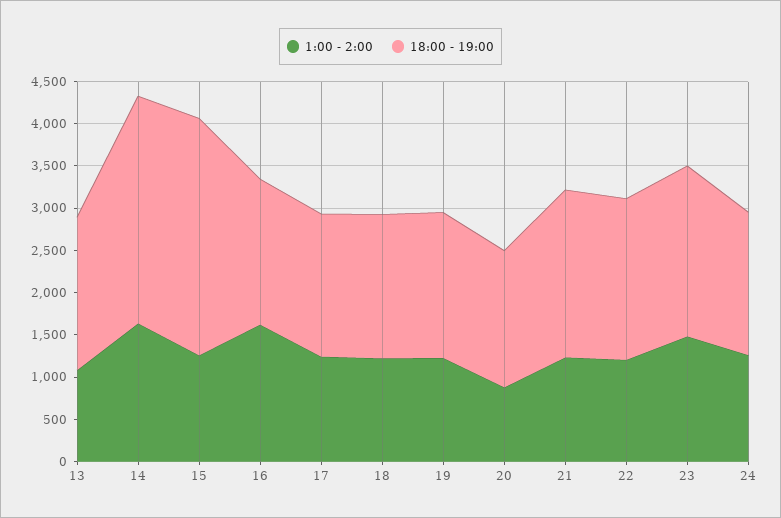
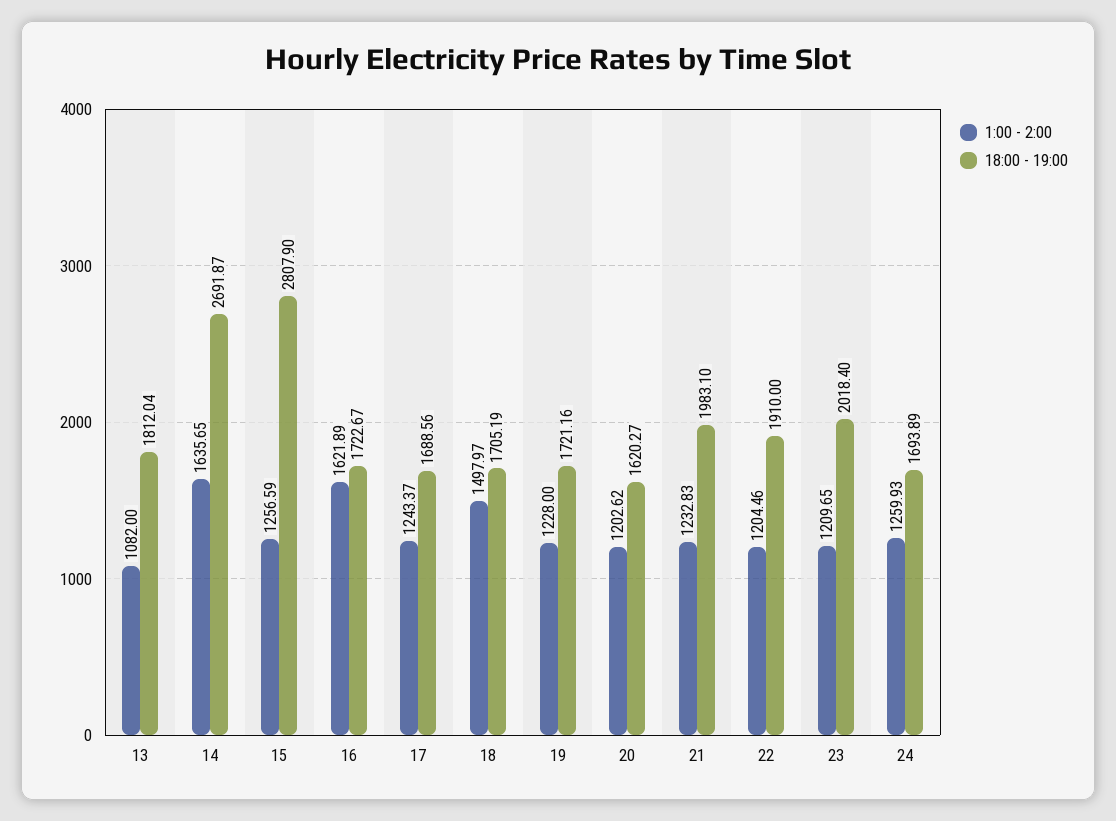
1:00 - 2:00, 18: 1200 -> 1497.97
1:00 - 2:00, 20: 900 -> 1202.62
1:00 - 2:00, 23: 1500 -> 1209.65

